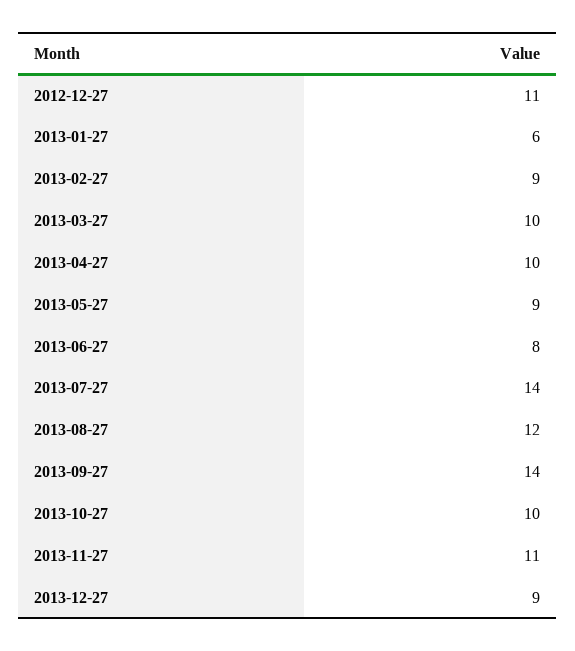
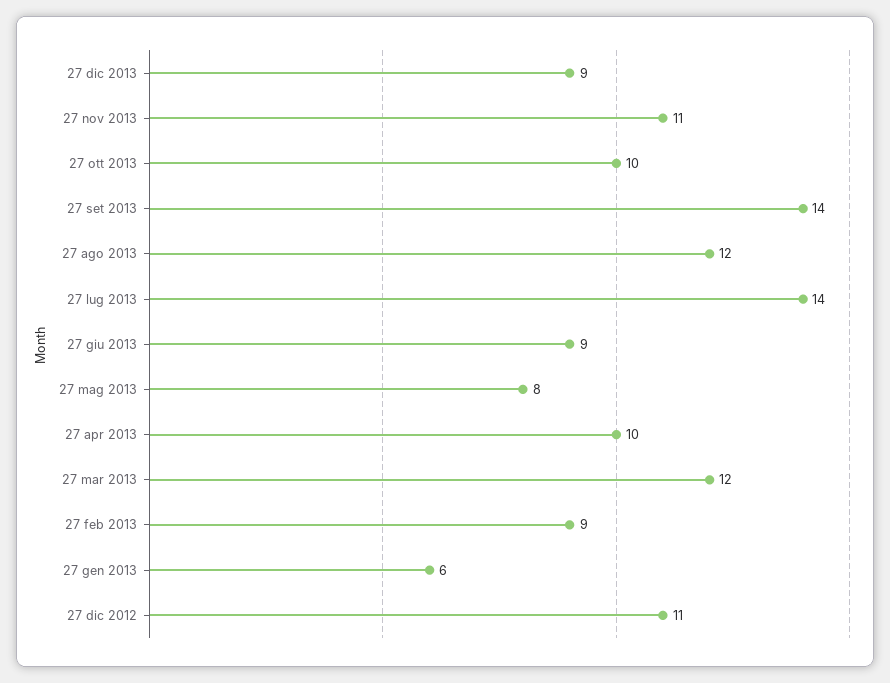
2013-03-27: 10 -> 12
2013-05-27: 9 -> 8
2013-06-27: 8 -> 9

